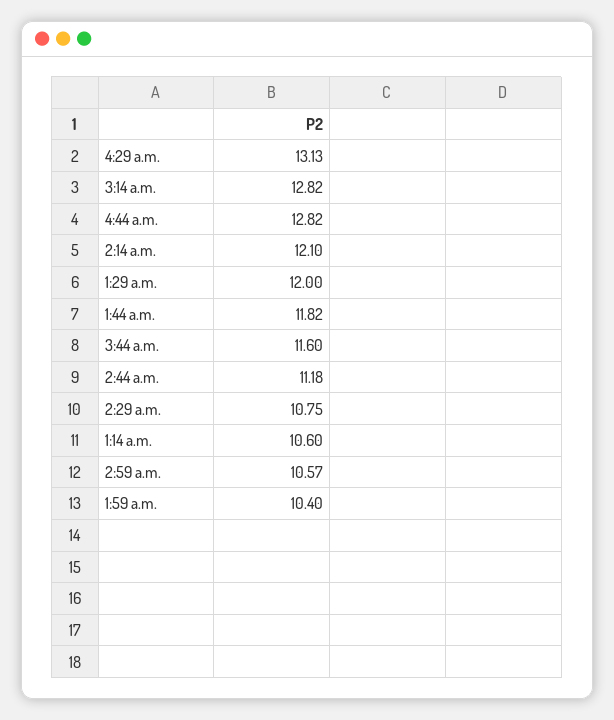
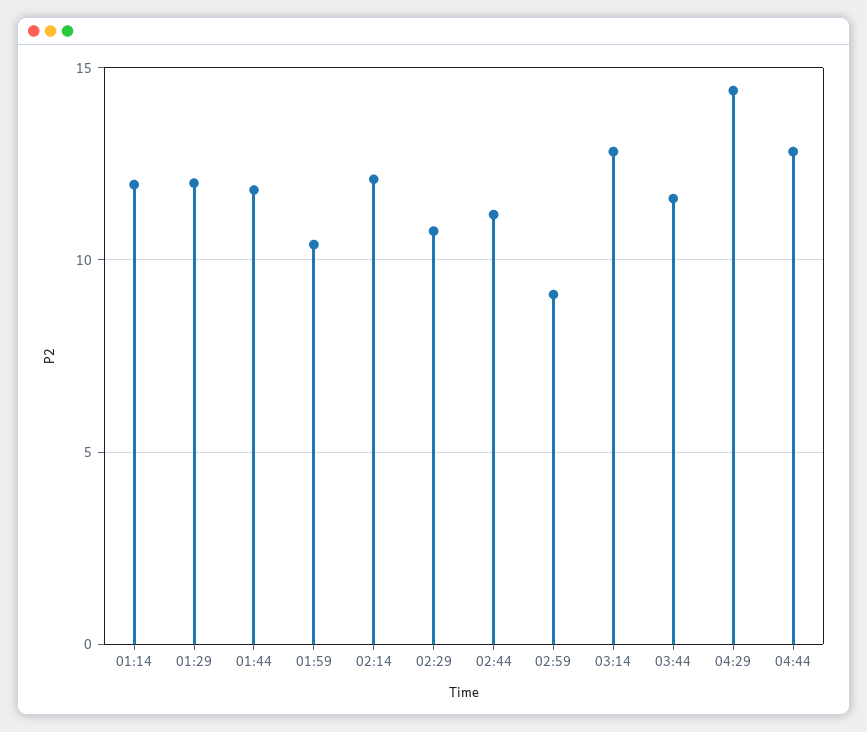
4:29 a.m.: 13.13 -> 14.5
1:14 a.m.: 10.6 -> 12
2:59 a.m.: 10.57 -> 9

